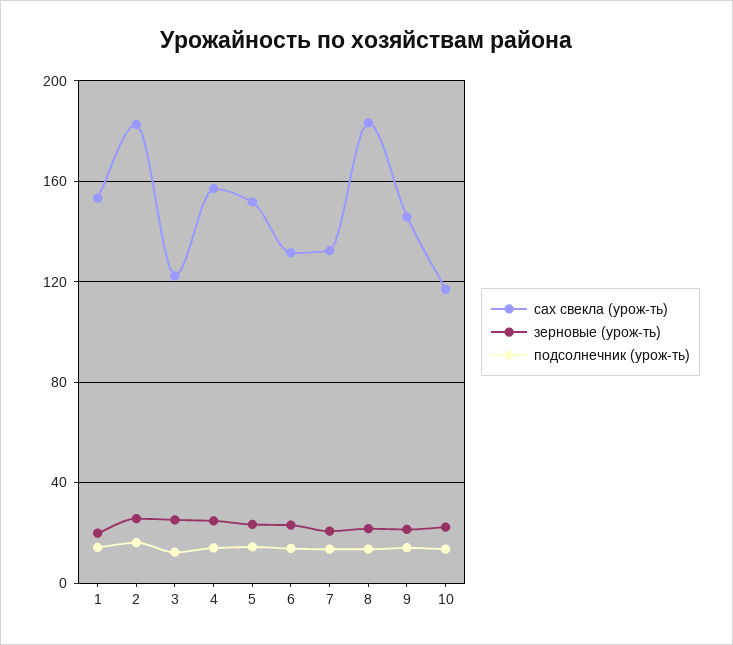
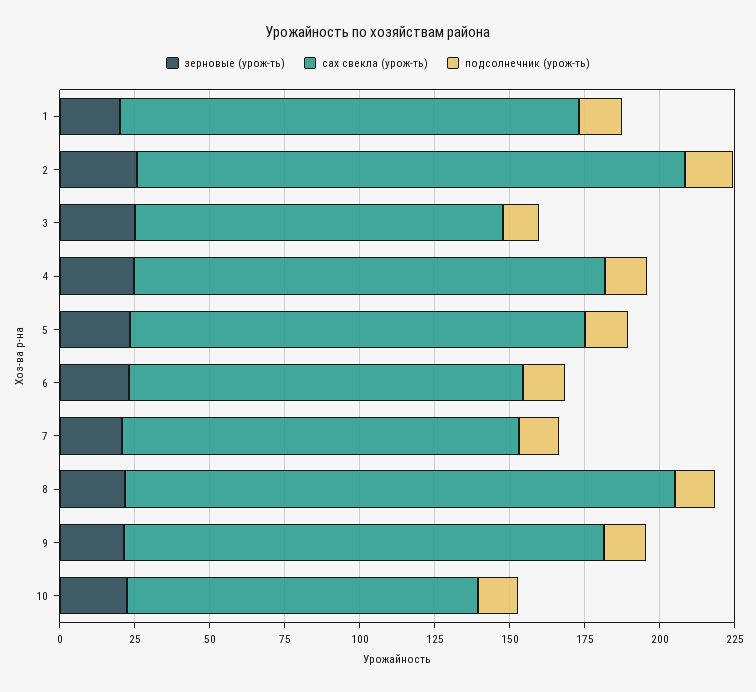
сах свекла (урож-ть), 9: 145 -> 160

